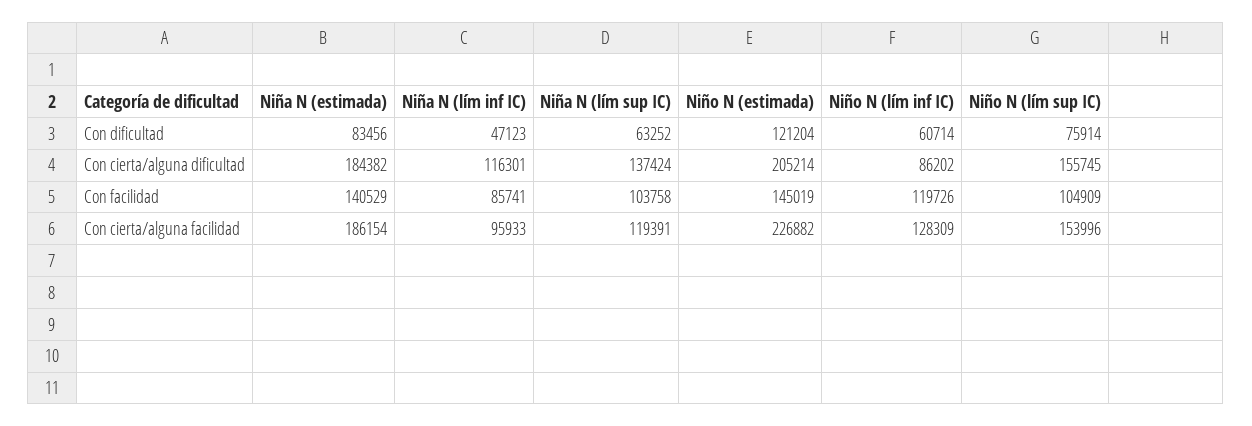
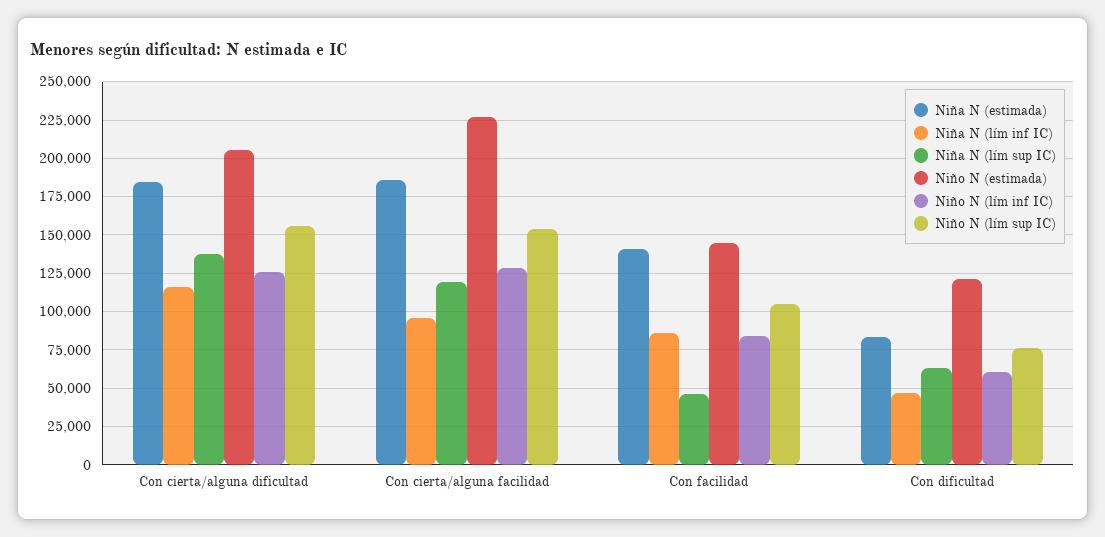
Niño N (lím inf IC), Con cierta/alguna dificultad: 86202 -> 125000
Niña N (lím sup IC), Con facilidad: 103758 -> 45000
Niño N (lím inf IC), Con facilidad: 119726 -> 85000

